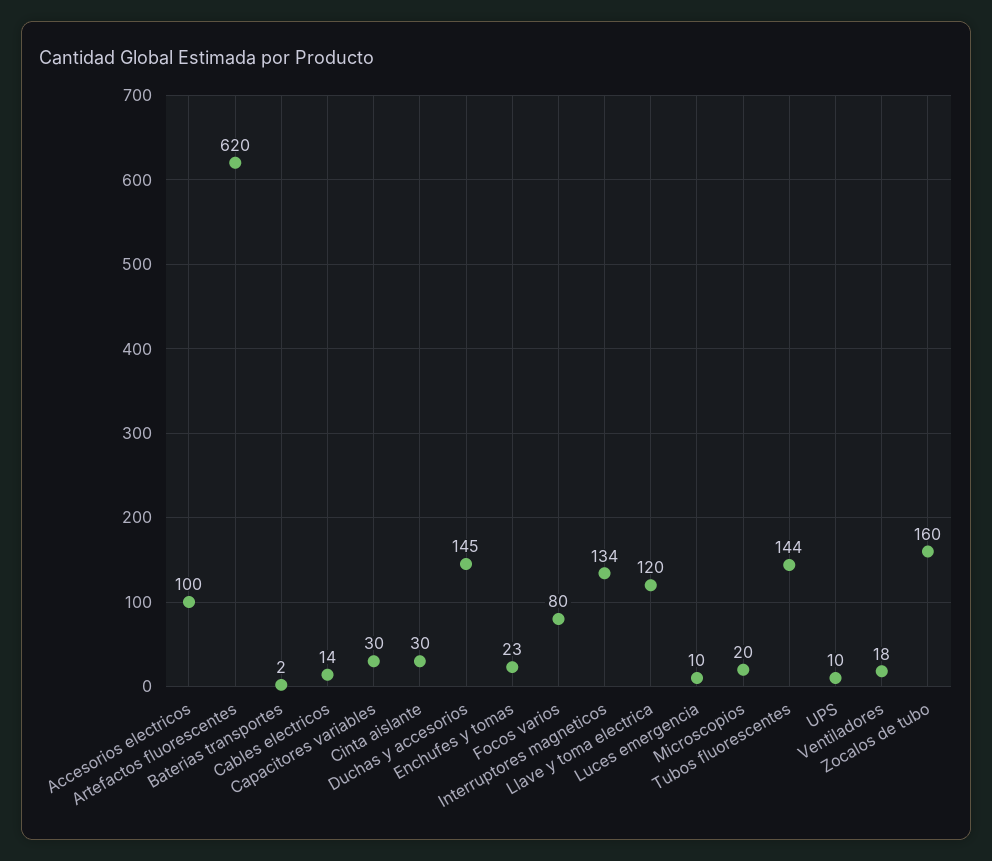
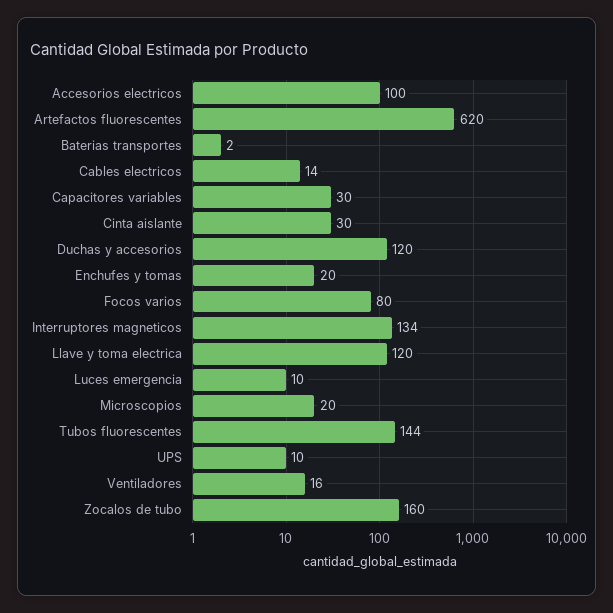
Duchas y accesorios: 145 -> 120
Enchufes y tomas: 23 -> 20
Ventiladores: 18 -> 16

